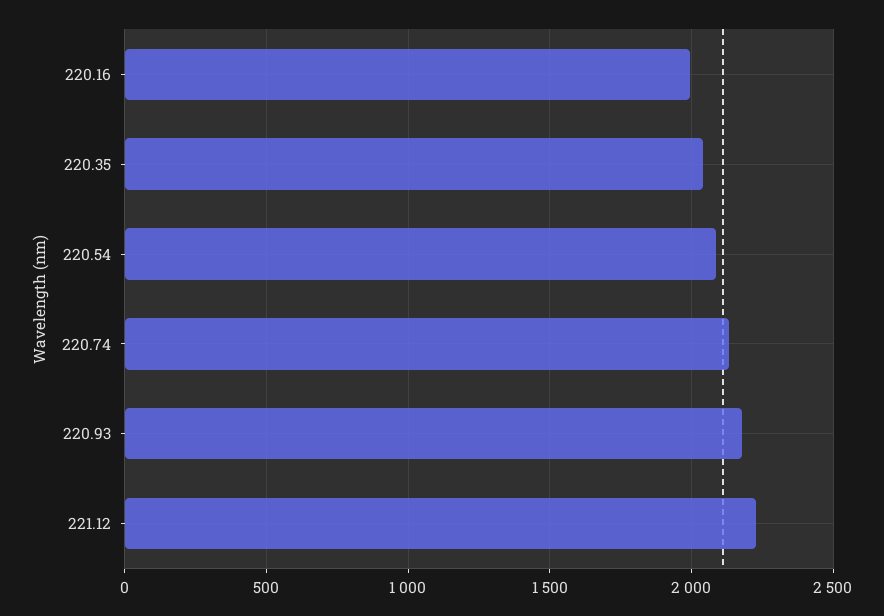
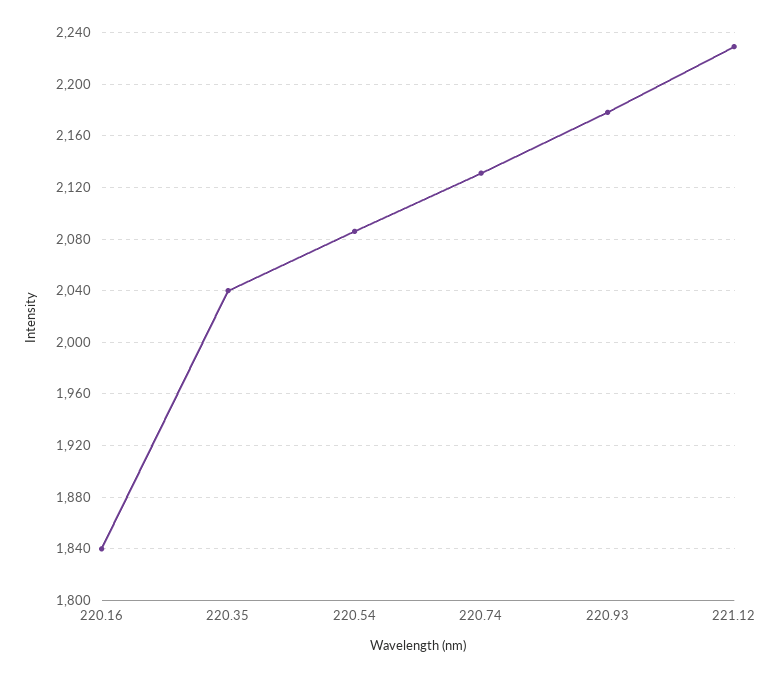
220.16: 2000 -> 1840

